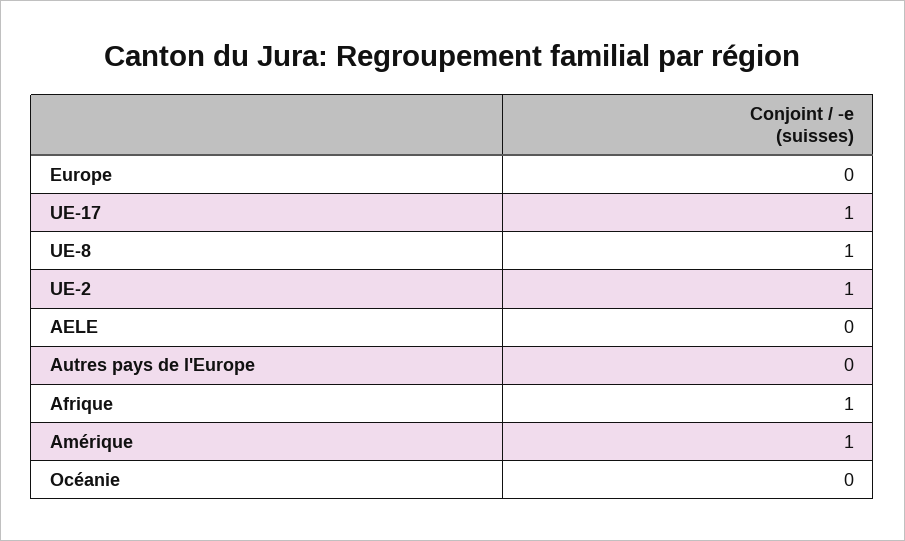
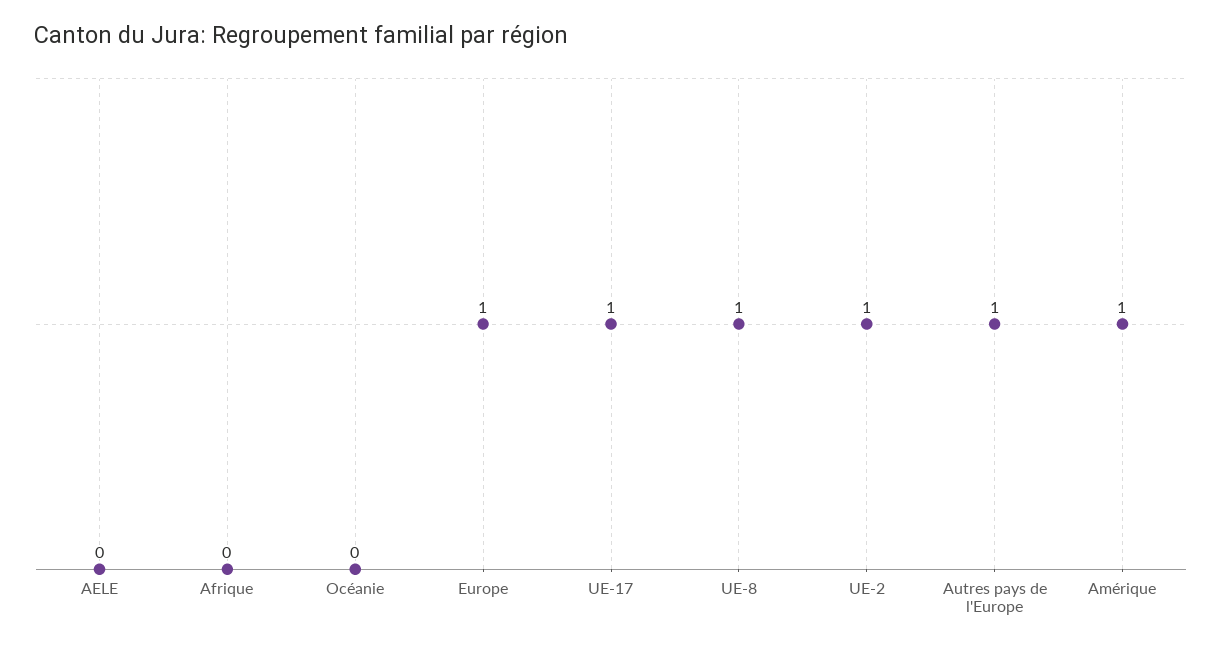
Europe: 0 -> 1
Autres pays de l'Europe: 0 -> 1
Afrique: 1 -> 0

